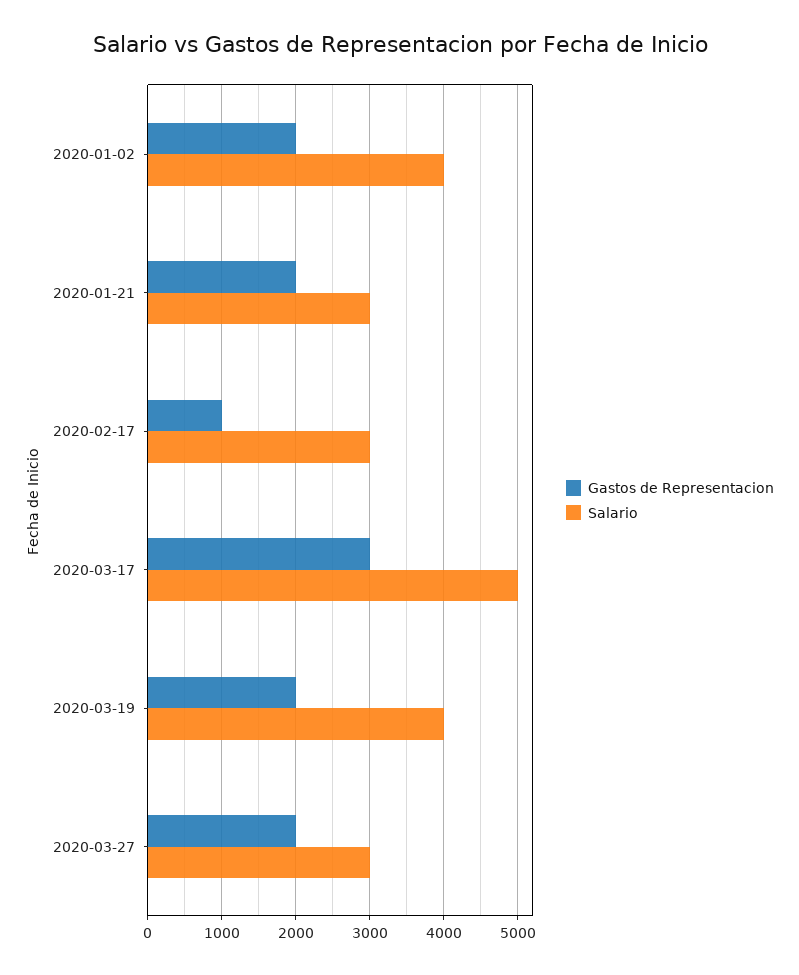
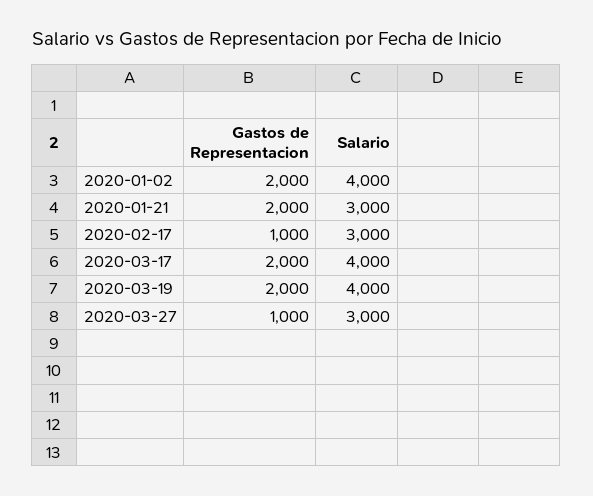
Gastos de Representacion, 2020-03-17: 3000 -> 2000
Salario, 2020-03-17: 5000 -> 4000
Gastos de Representacion, 2020-03-27: 2000 -> 1000

